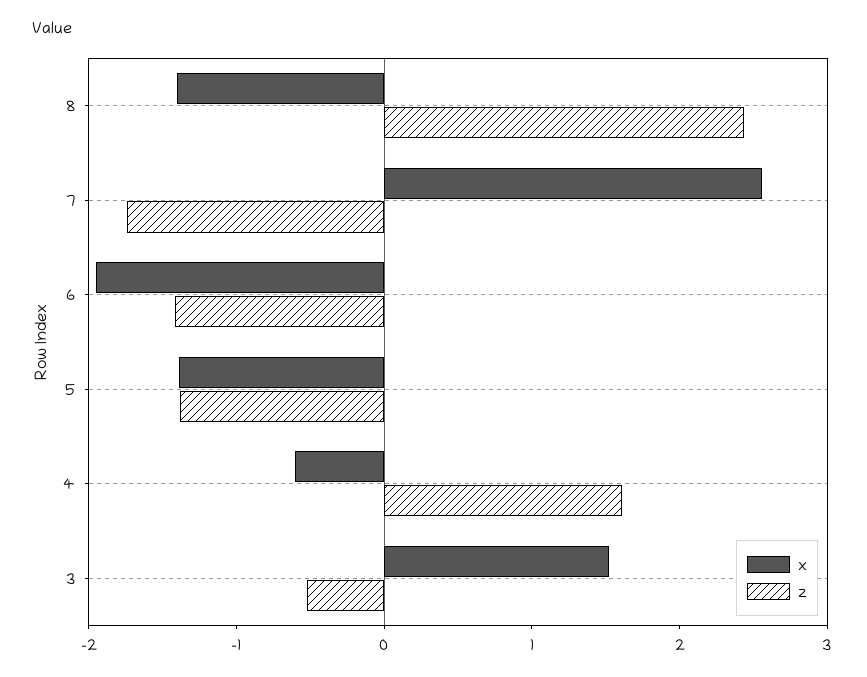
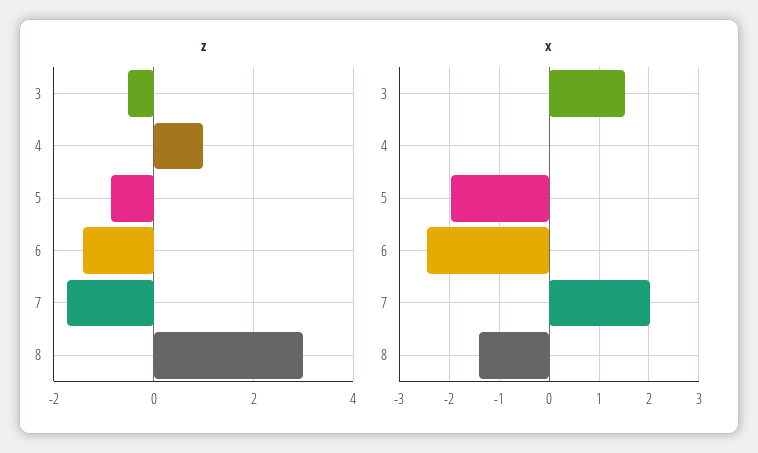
z, 8: 2.4 -> 3
x, 7: 2.6 -> 2
x, 6: -2 -> -2.4
x, 5: -1.4 -> -2
z, 5: -1.4 -> -0.8
x, 4: -0.6 -> 0
z, 4: 1.6 -> 1

